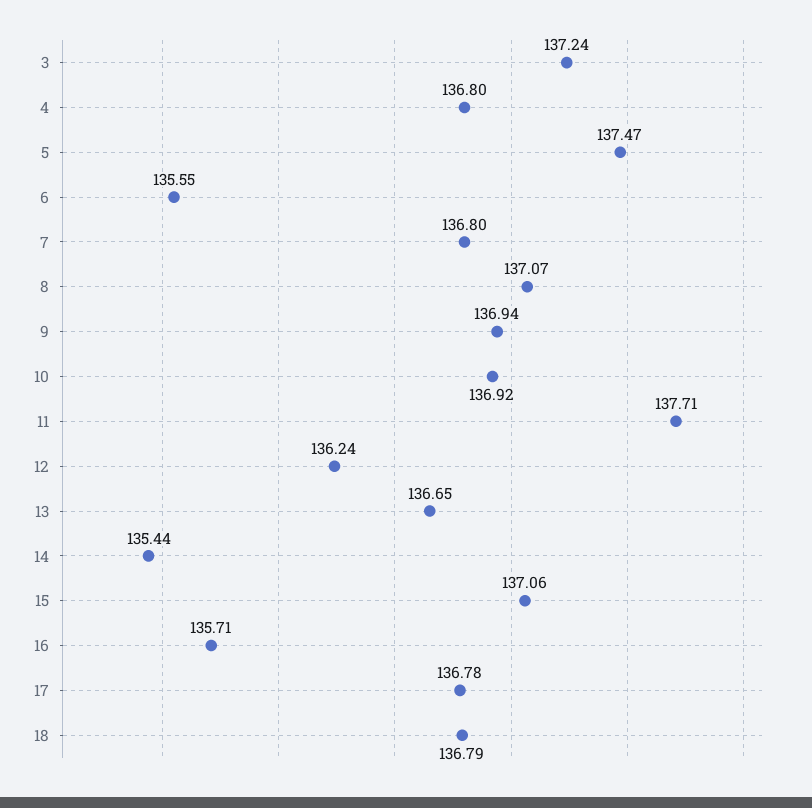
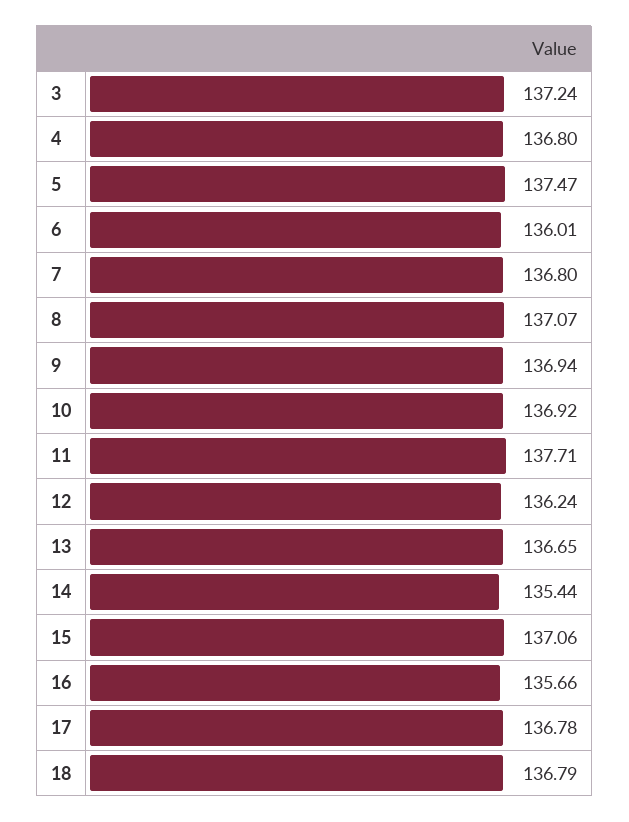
6: 135.55 -> 136.01
16: 135.71 -> 135.66

